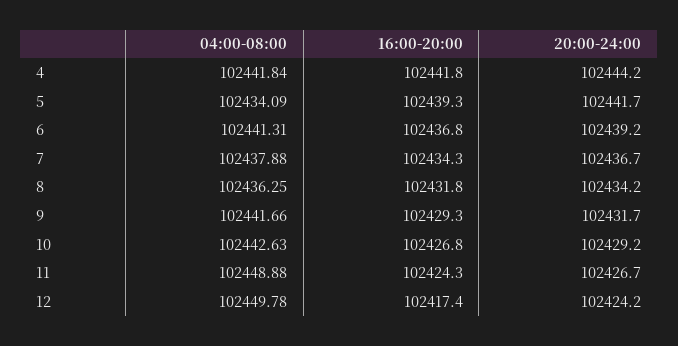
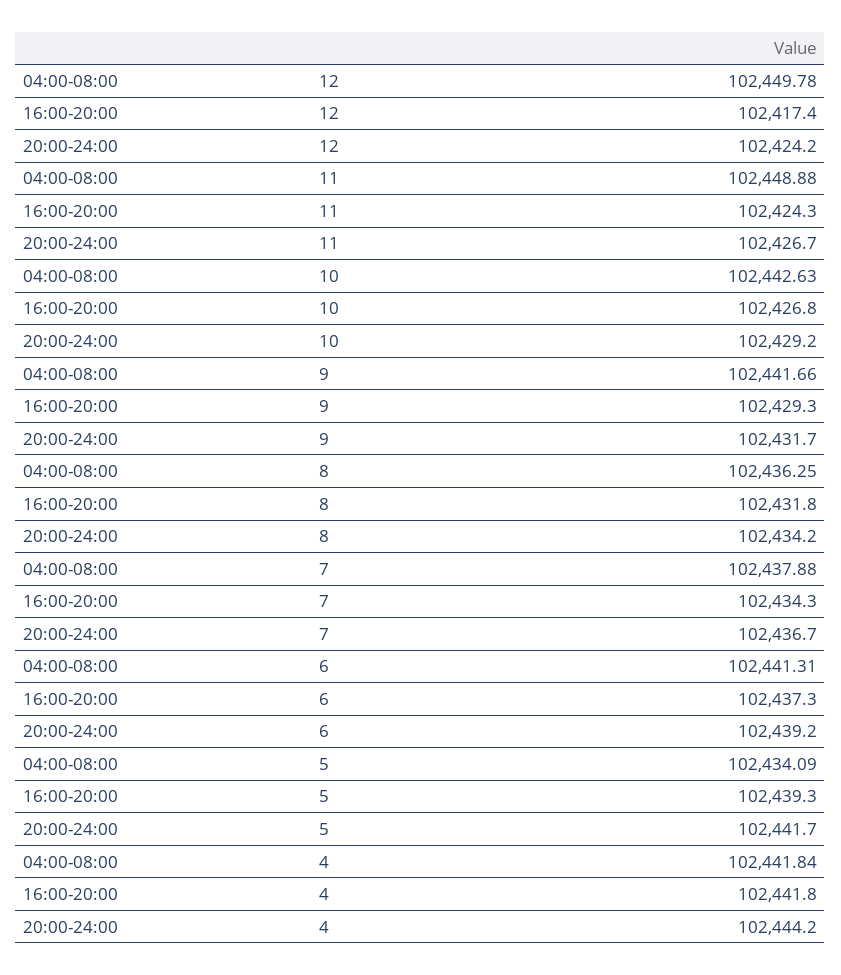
16:00-20:00, 6: 102436.8 -> 102437.3

